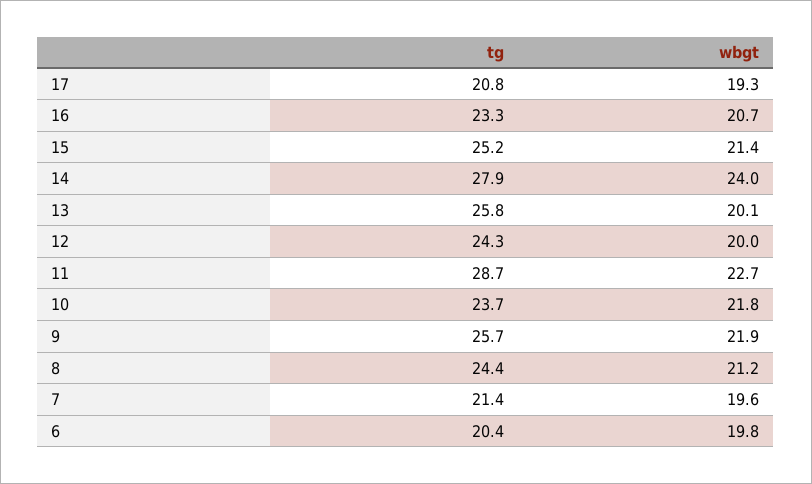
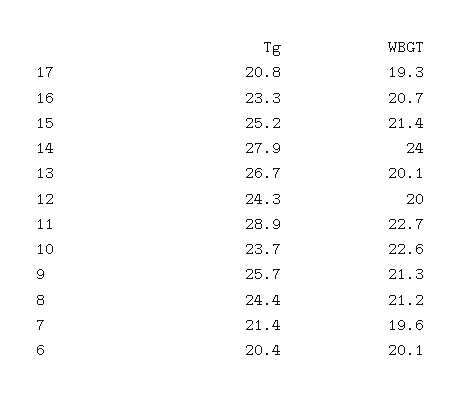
tg, 13: 25.8 -> 26.7
tg, 11: 28.7 -> 28.9
wbgt, 10: 21.8 -> 22.6
wbgt, 9: 21.9 -> 21.3
wbgt, 6: 19.8 -> 20.1

